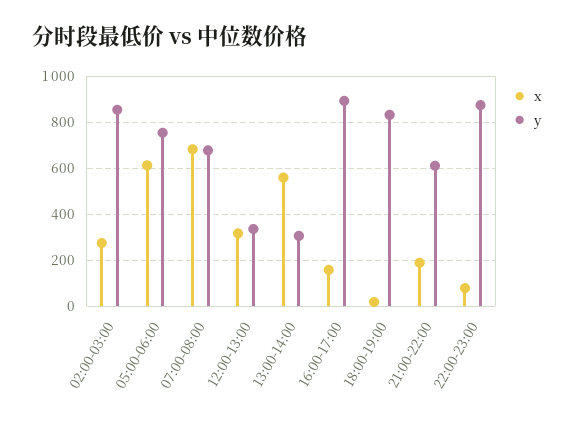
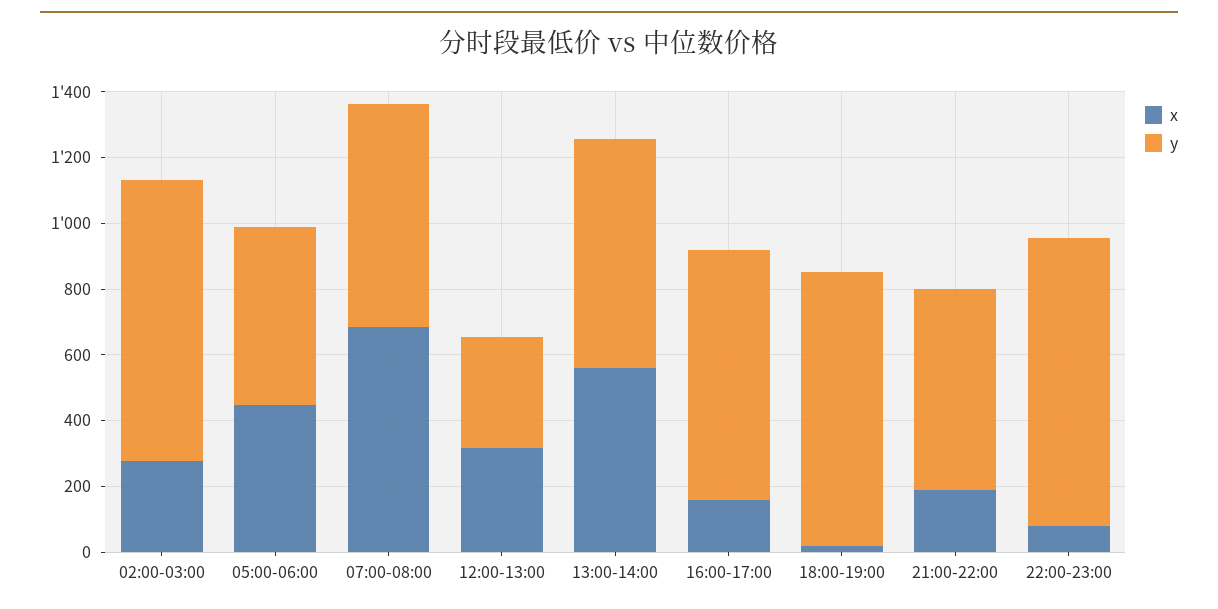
x, 05:00-06:00: 600 -> 450
y, 05:00-06:00: 750 -> 550
y, 13:00-14:00: 300 -> 700
y, 16:00-17:00: 900 -> 750

